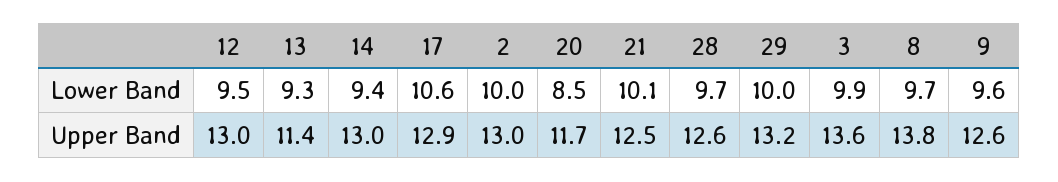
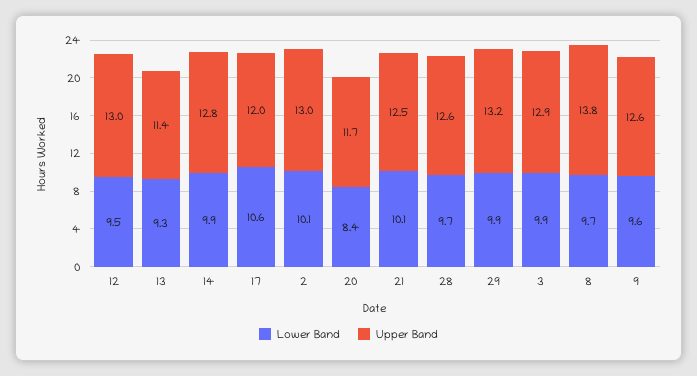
Lower Band, 14: 9.4 -> 9.9
Lower Band, 2: 10 -> 10.1
Lower Band, 20: 8.5 -> 8.4
Lower Band, 29: 10 -> 9.9
Upper Band, 14: 13 -> 12.8
Upper Band, 17: 12.9 -> 12
Upper Band, 3: 13.6 -> 12.9

